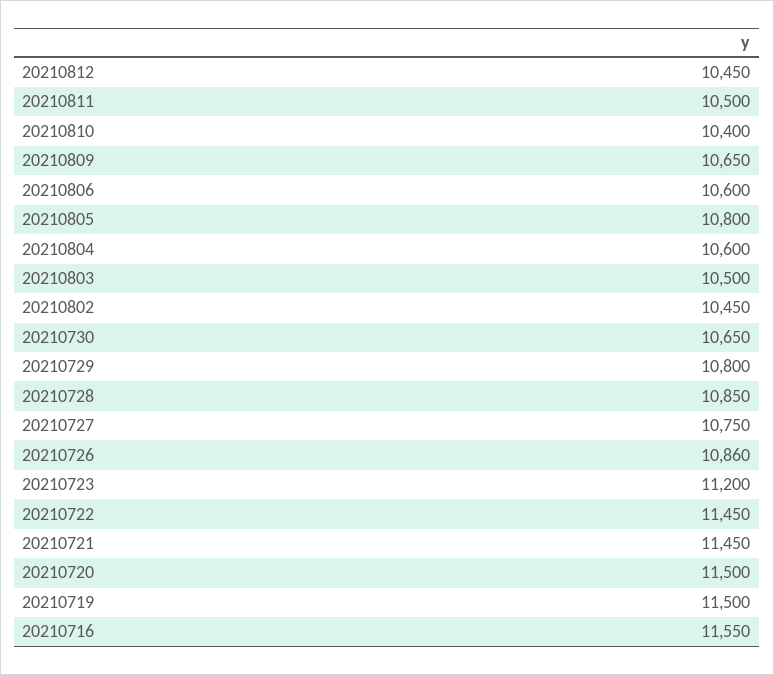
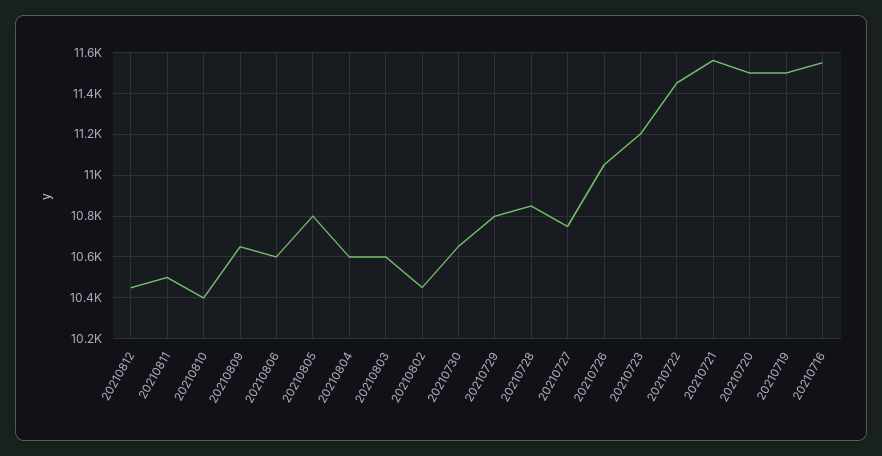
20210803: 10500 -> 10600
20210726: 10860 -> 11050
20210721: 11450 -> 11550

